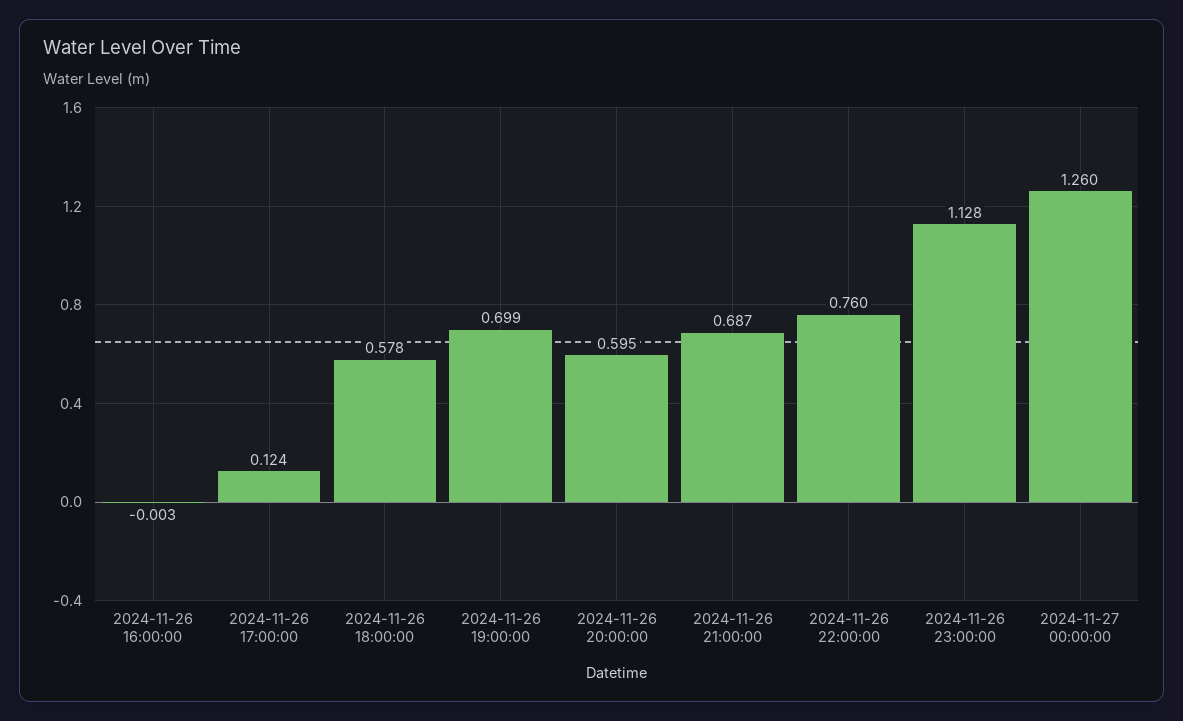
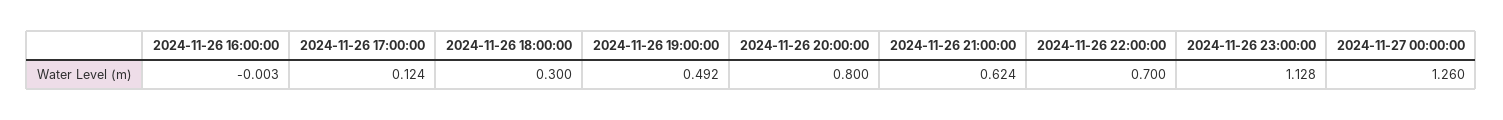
2024-11-26 18:00:00: 0.578 -> 0.3
2024-11-26 19:00:00: 0.699 -> 0.492
2024-11-26 20:00:00: 0.595 -> 0.8
2024-11-26 21:00:00: 0.687 -> 0.624
2024-11-26 22:00:00: 0.76 -> 0.7

